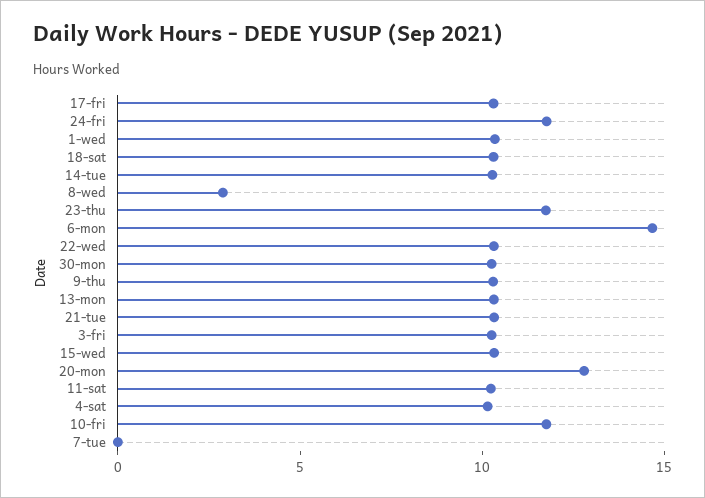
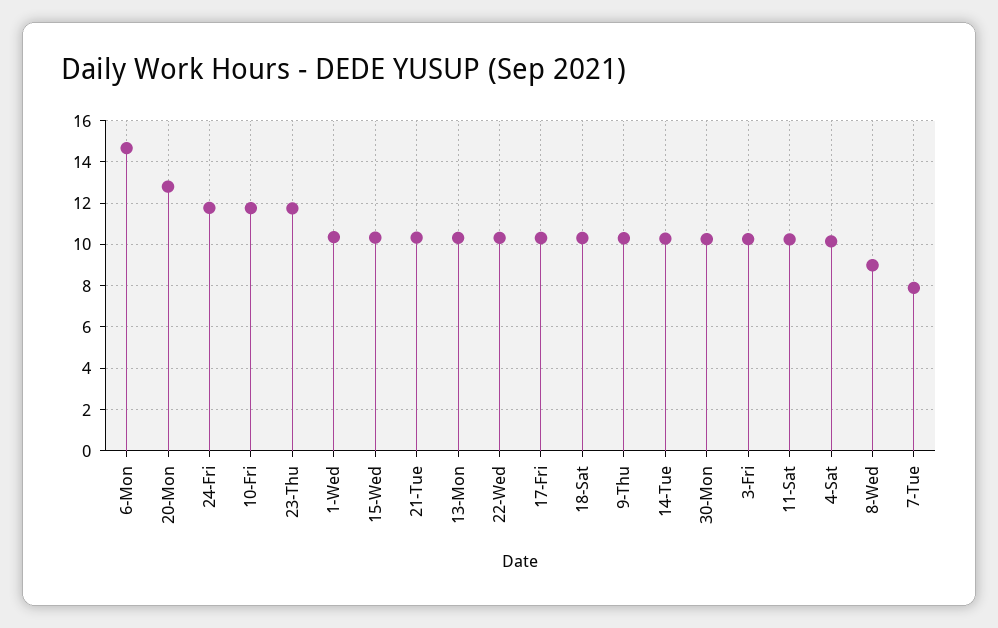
8-wed: 3 -> 9
7-tue: 0 -> 8

